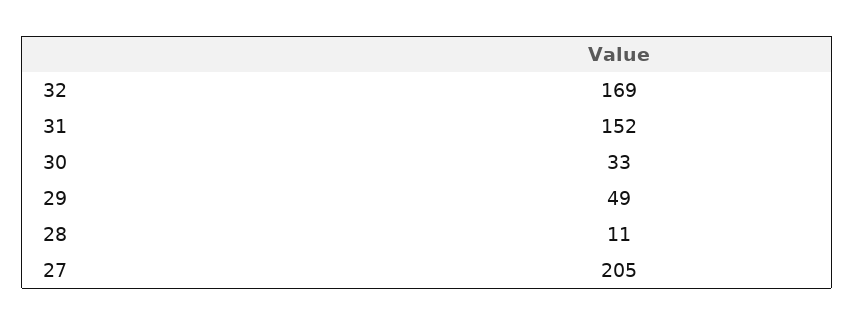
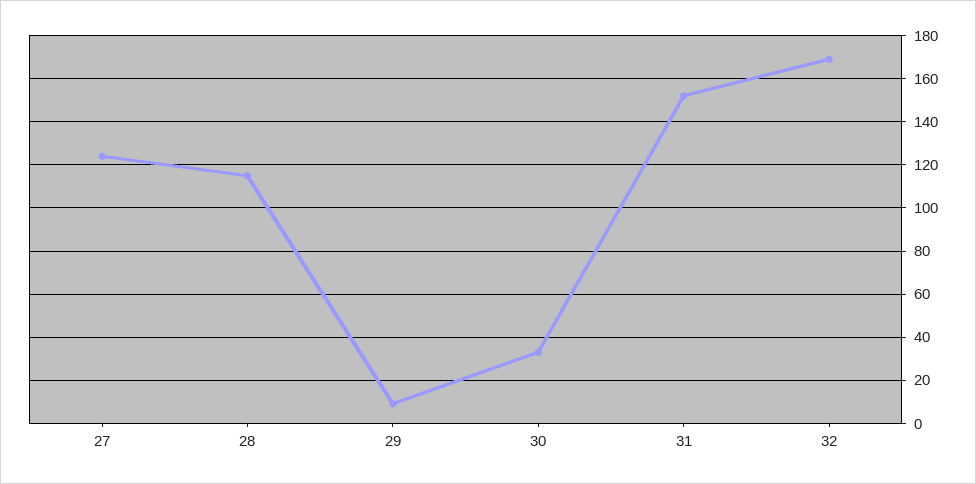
29: 49 -> 10
28: 11 -> 115
27: 205 -> 125

